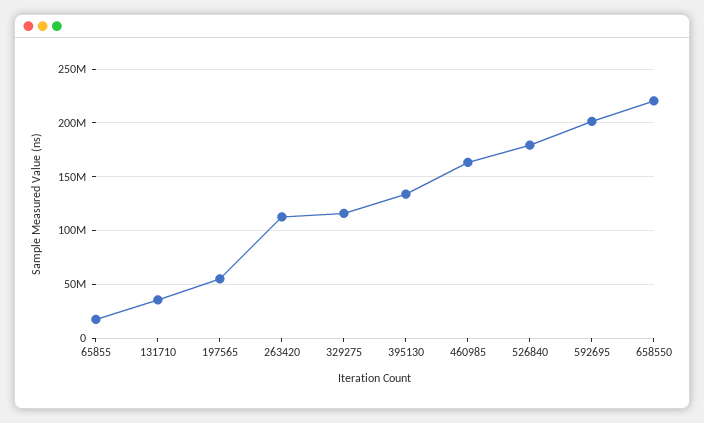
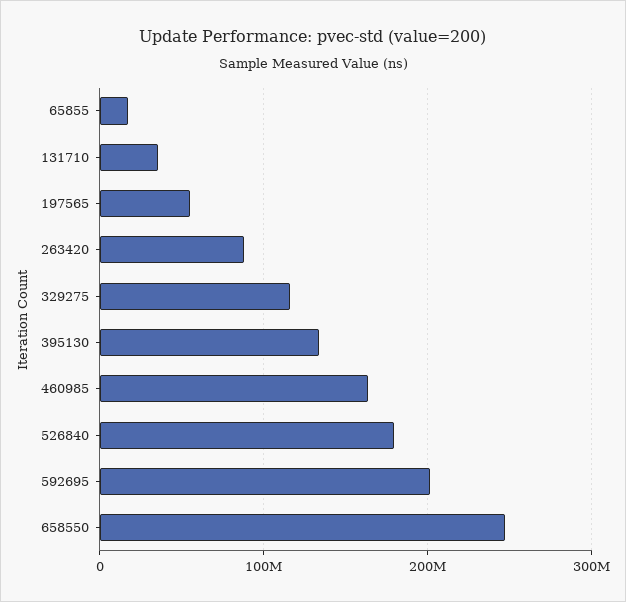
263420: 110000000 -> 90000000
658550: 220000000 -> 250000000

